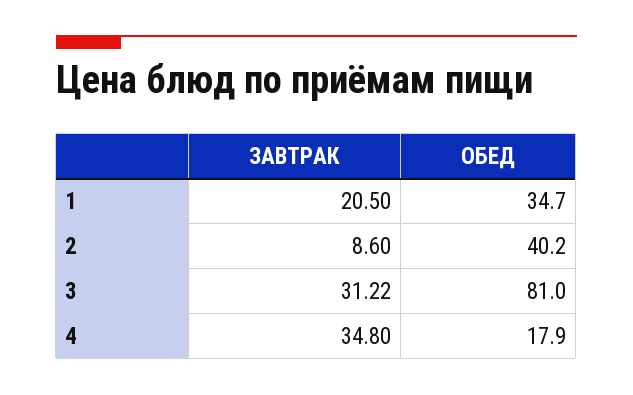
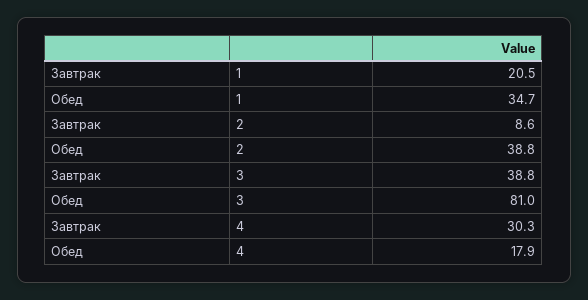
ОБЕД, 2: 40.2 -> 38.8
ЗАВТРАК, 3: 31.22 -> 38.8
ЗАВТРАК, 4: 34.8 -> 30.3

